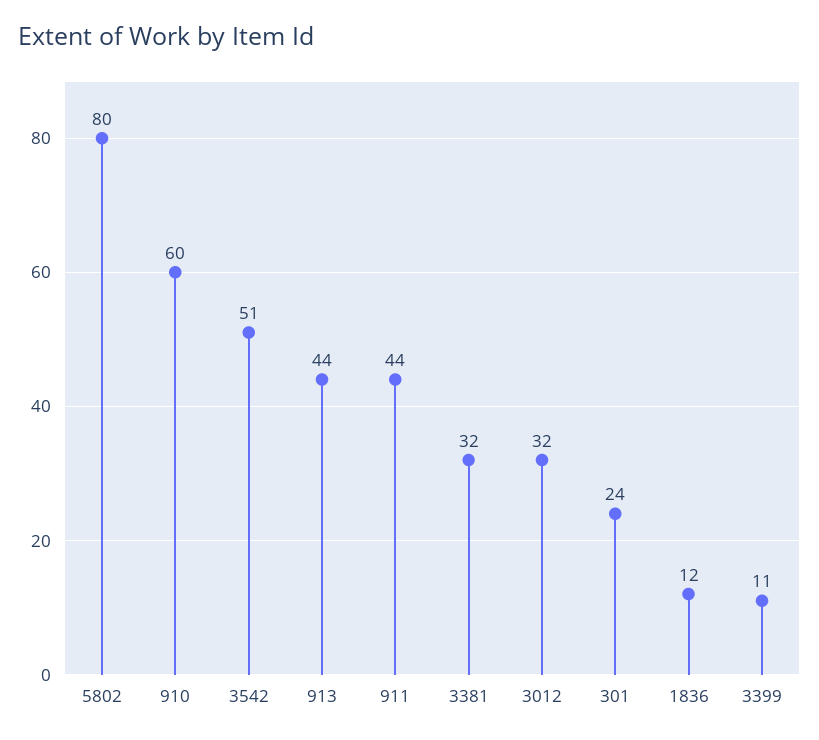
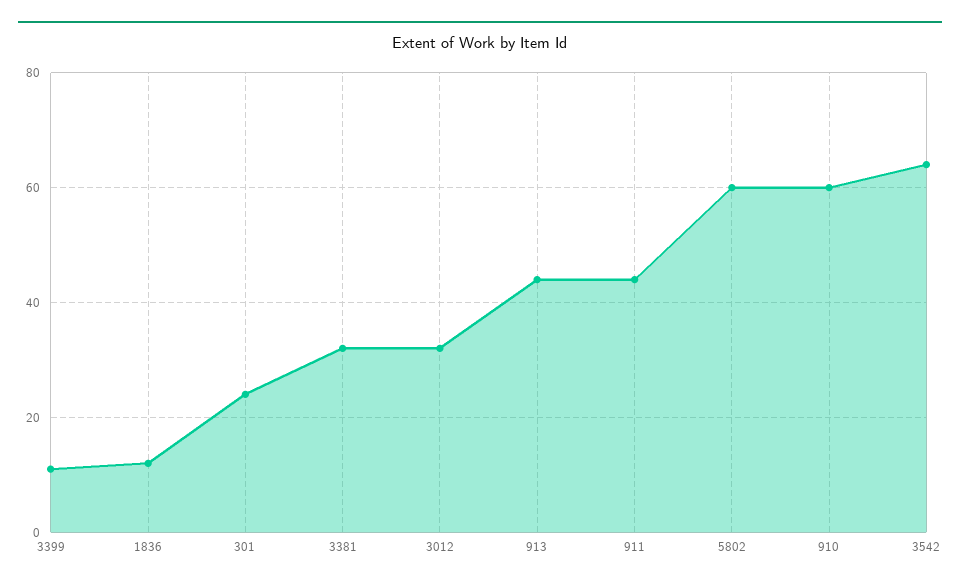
5802: 80 -> 60
3542: 51 -> 65

